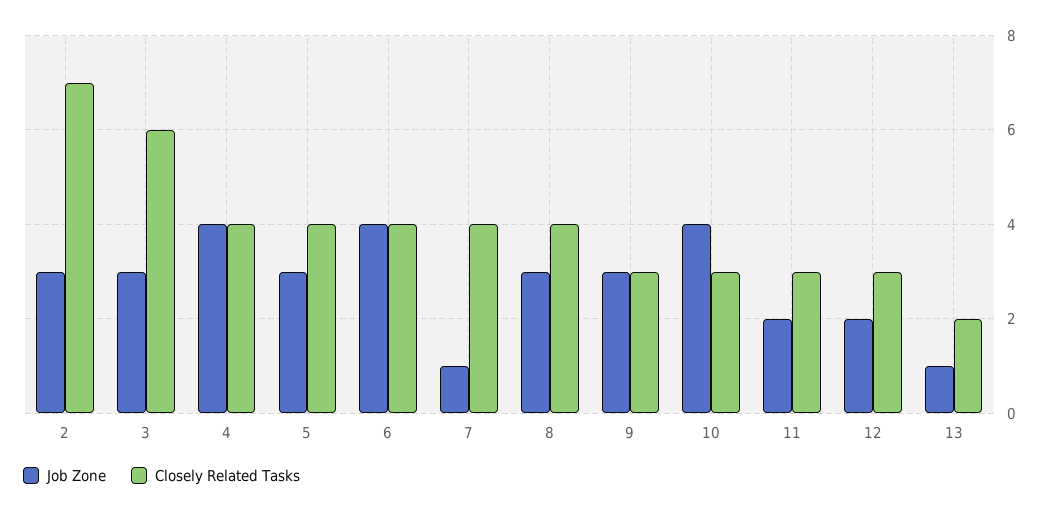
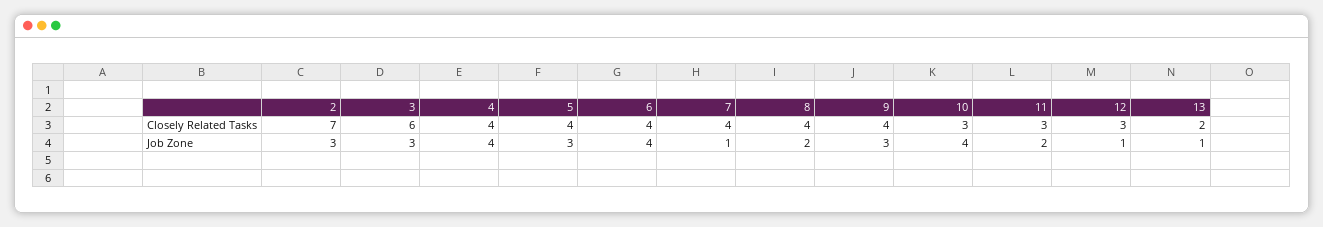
Job Zone, 8: 3 -> 2
Closely Related Tasks, 9: 3 -> 4
Job Zone, 12: 2 -> 1

